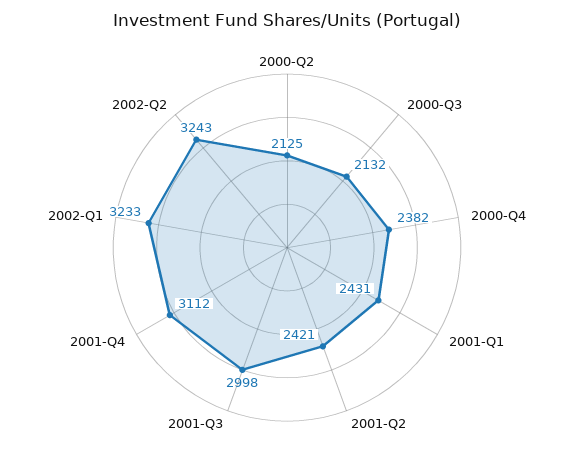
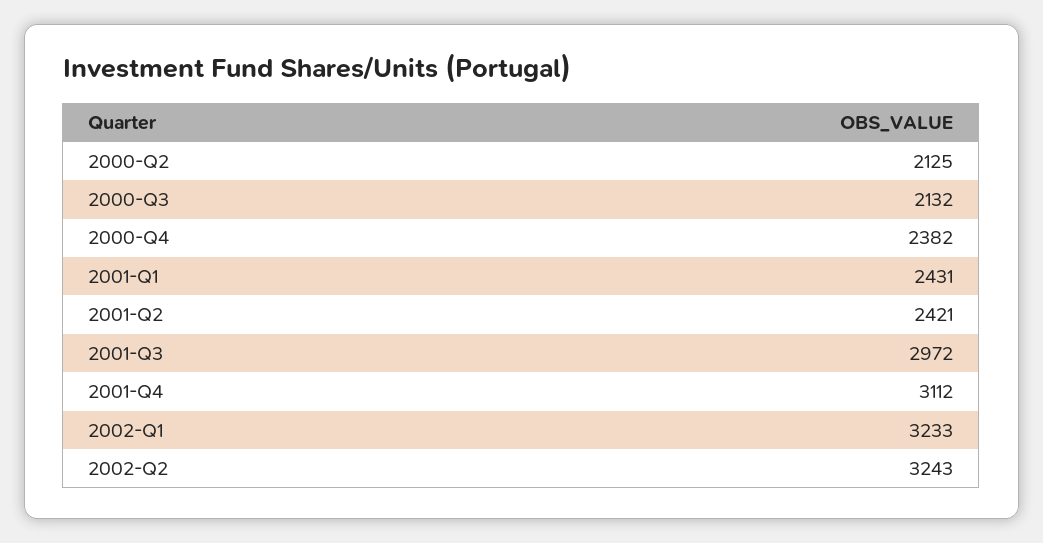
2001-Q3: 2998 -> 2972

